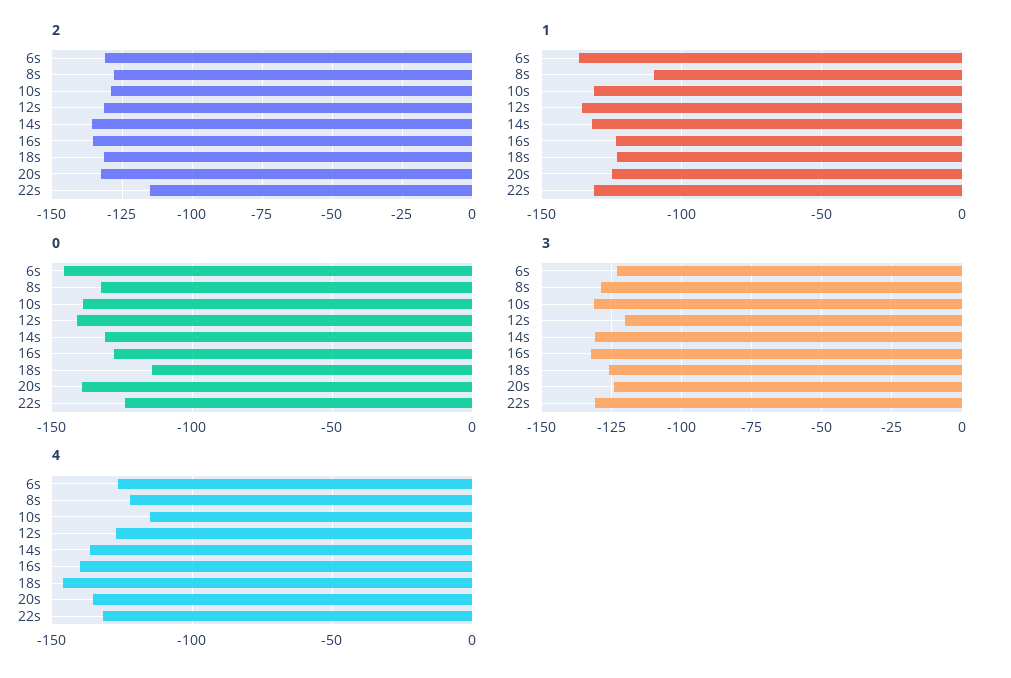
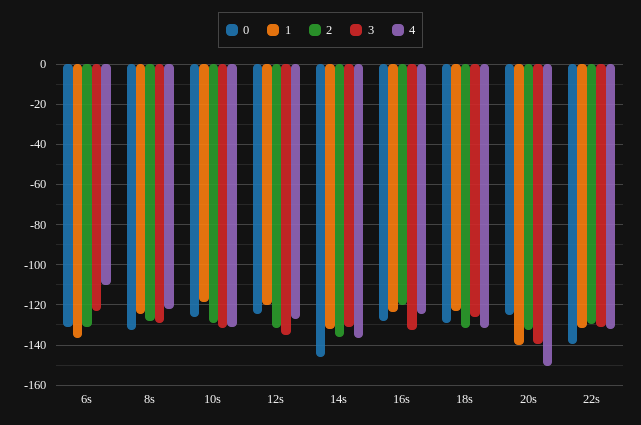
2, 16s: -135 -> -120
2, 22s: -115 -> -130
1, 8s: -110 -> -125
1, 10s: -130 -> -120
1, 12s: -135 -> -120
1, 20s: -125 -> -140
0, 6s: -145 -> -130
0, 10s: -140 -> -125
0, 12s: -140 -> -125
0, 14s: -130 -> -145
0, 18s: -115 -> -130
0, 20s: -140 -> -125
0, 22s: -125 -> -140
3, 12s: -120 -> -135
3, 20s: -125 -> -140
4, 6s: -125 -> -110
4, 10s: -115 -> -130
4, 16s: -140 -> -125
4, 18s: -145 -> -130
4, 20s: -135 -> -150

